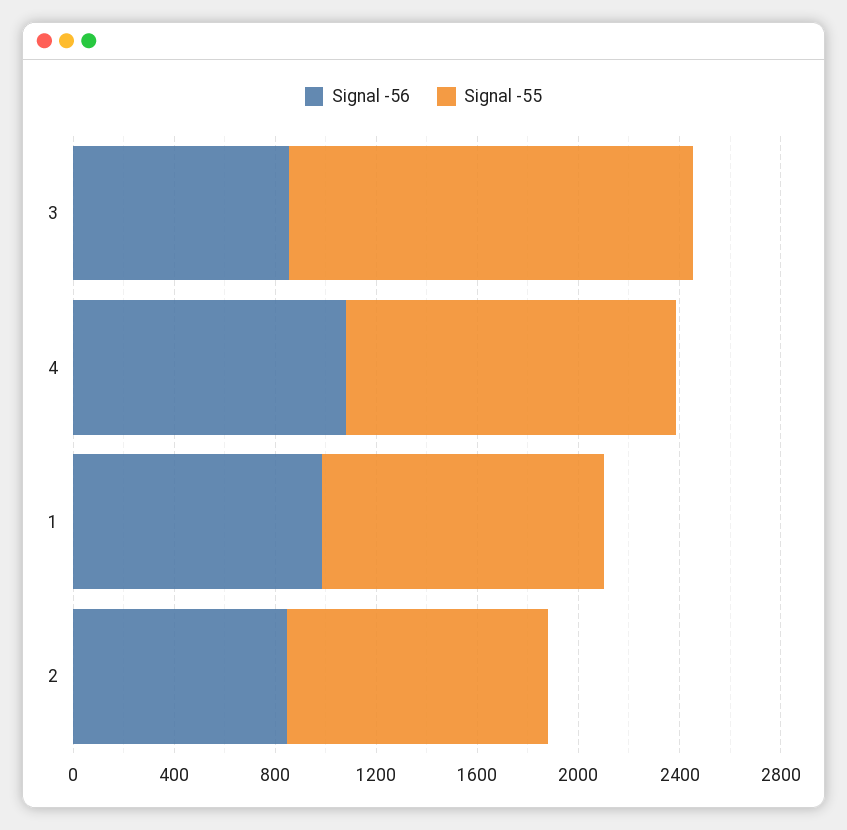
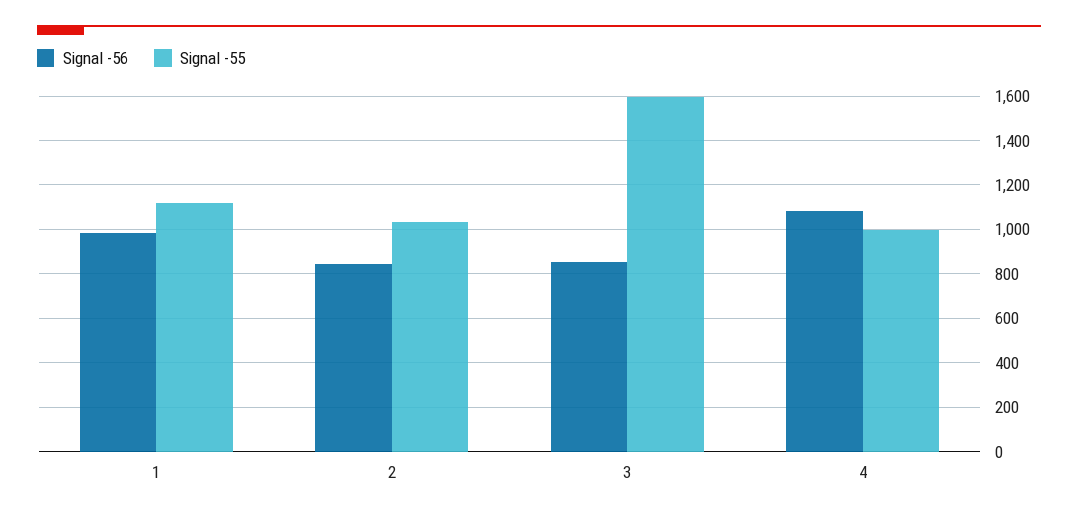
Signal -55, 4: 1300 -> 1000

